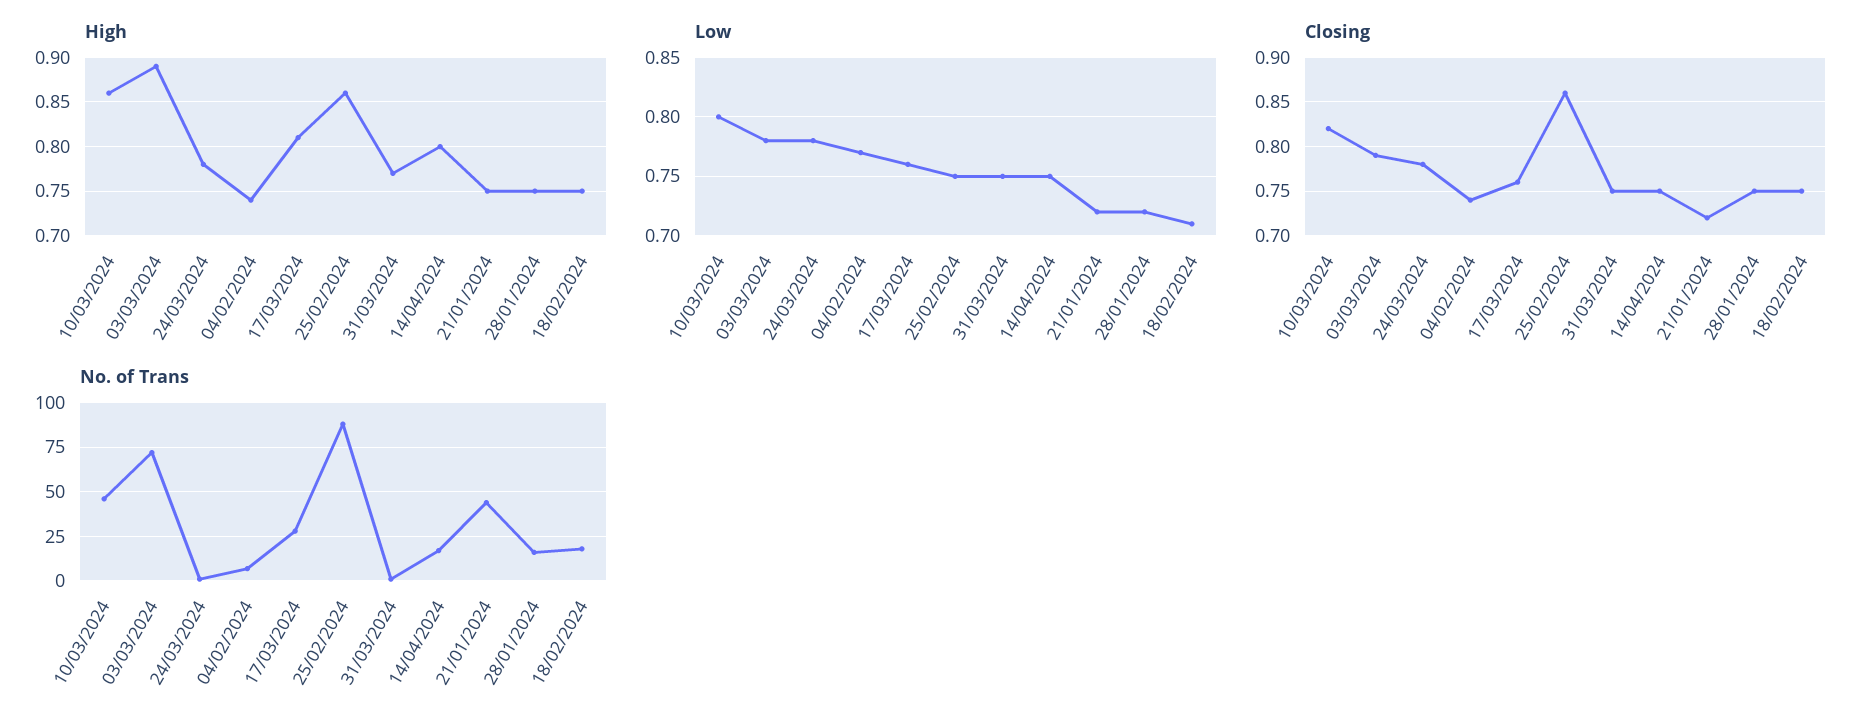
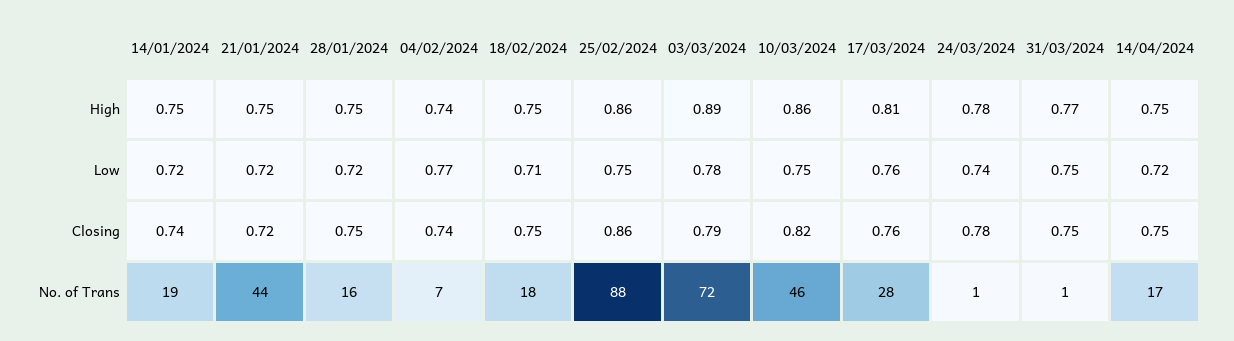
High, 14/04/2024: 0.8 -> 0.75
Low, 10/03/2024: 0.8 -> 0.75
Low, 24/03/2024: 0.78 -> 0.74
Low, 14/04/2024: 0.75 -> 0.72
High, 14/01/2024: none -> 0.75
Low, 14/01/2024: none -> 0.72
Closing, 14/01/2024: none -> 0.74
No. of Trans, 14/01/2024: none -> 19

